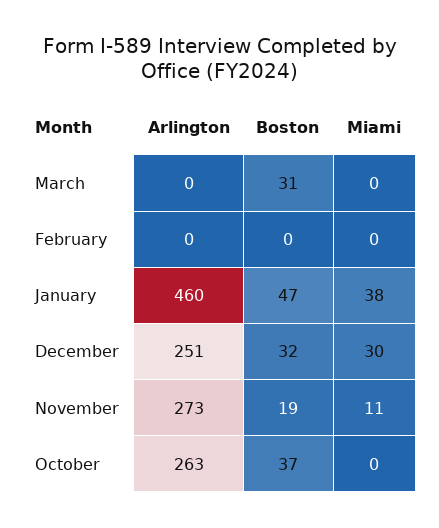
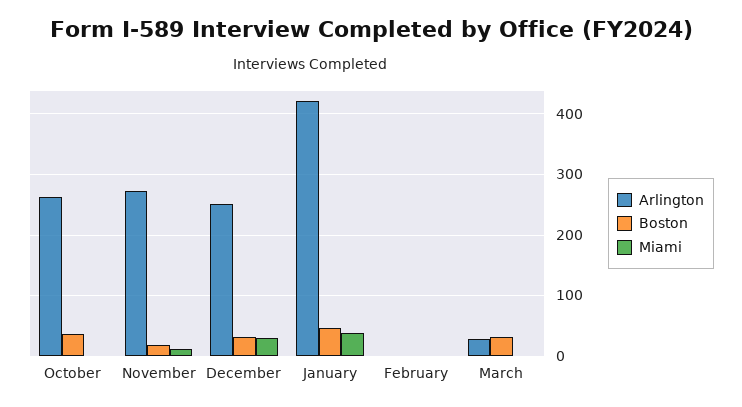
Arlington, March: 0 -> 30
Arlington, January: 460 -> 420

